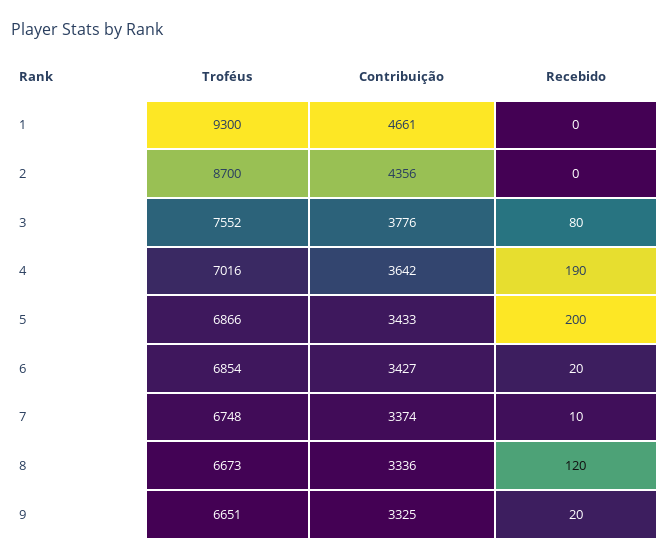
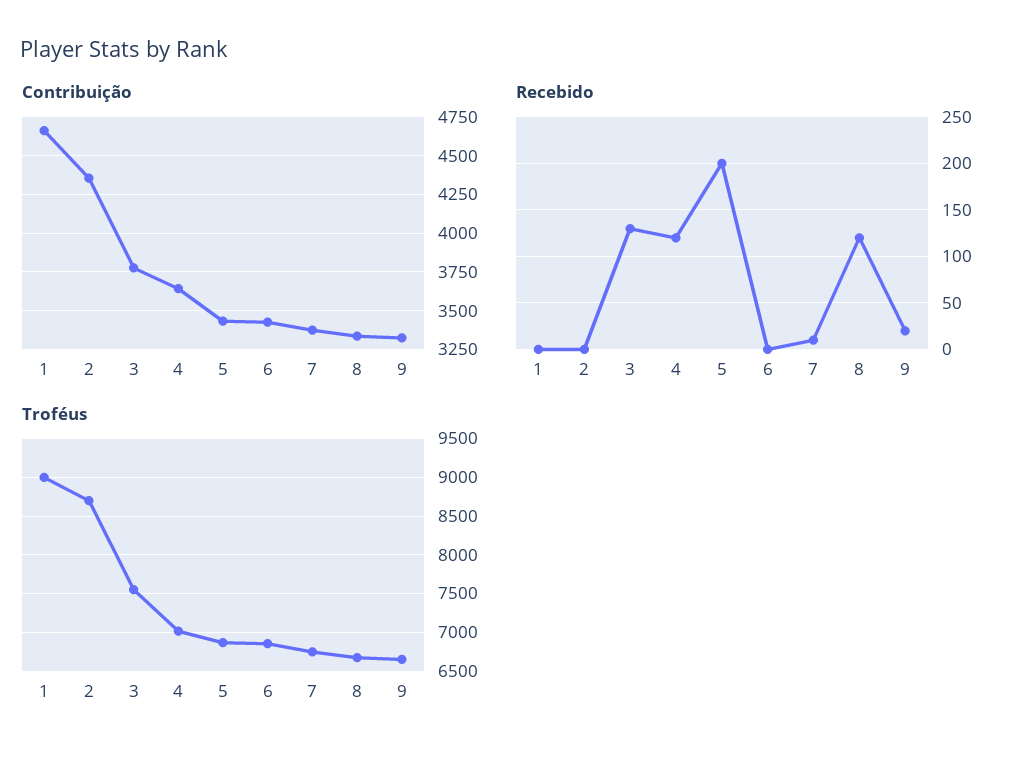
Troféus, 1: 9300 -> 9000
Recebido, 3: 80 -> 130
Recebido, 4: 190 -> 120
Recebido, 6: 20 -> 0

